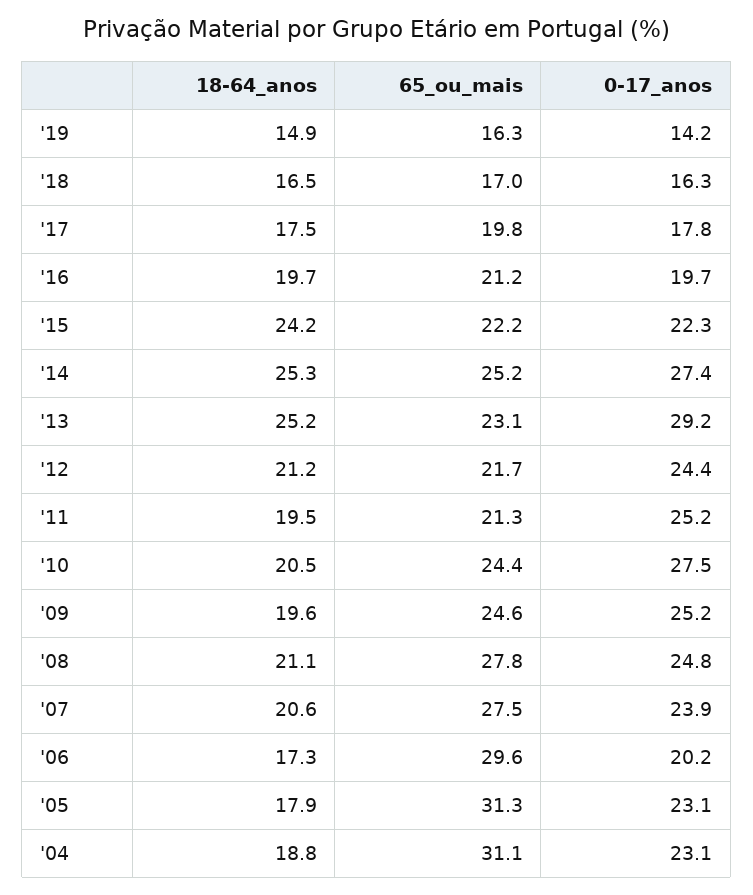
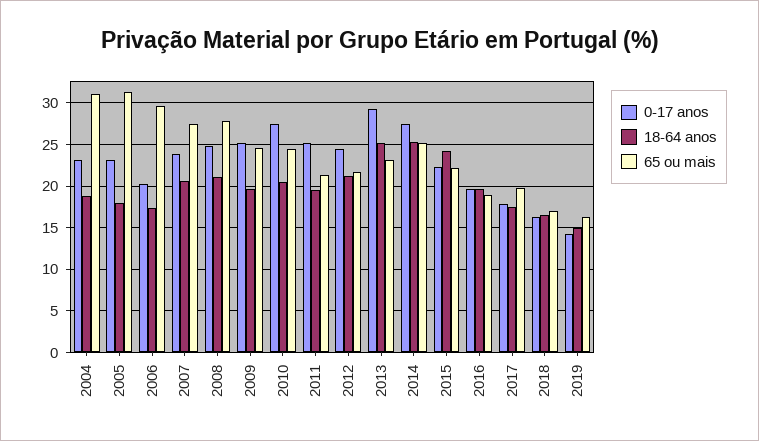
65_ou_mais, '16: 21.2 -> 19

